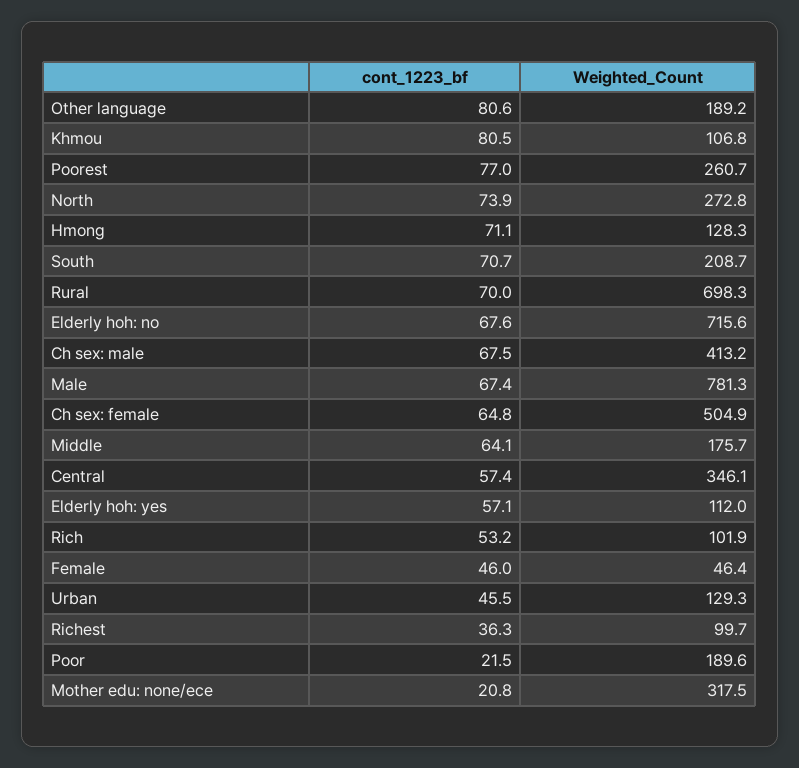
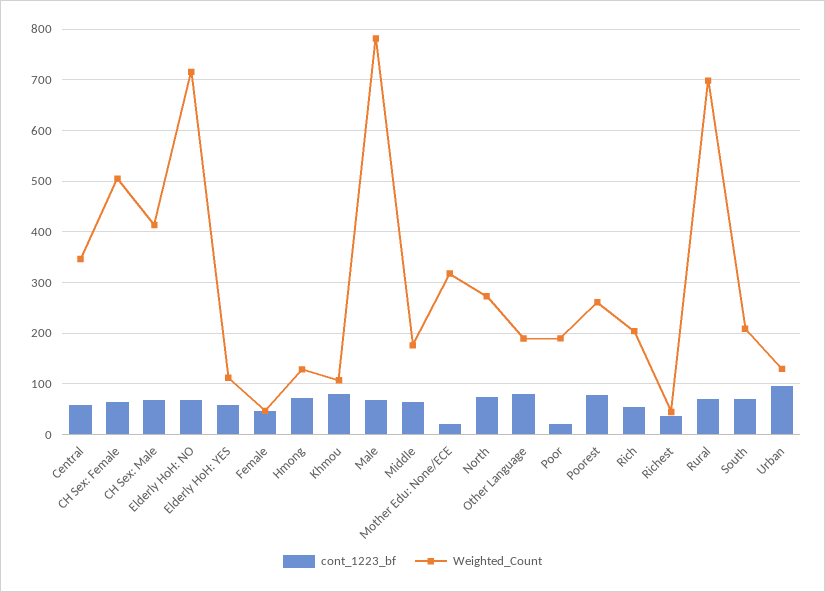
Weighted_Count, Rich: 101.9 -> 200
cont_1223_bf, Urban: 45.5 -> 100
Weighted_Count, Richest: 99.7 -> 40

